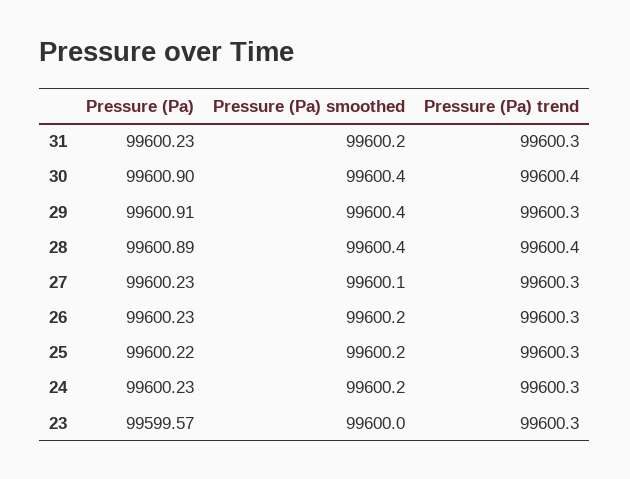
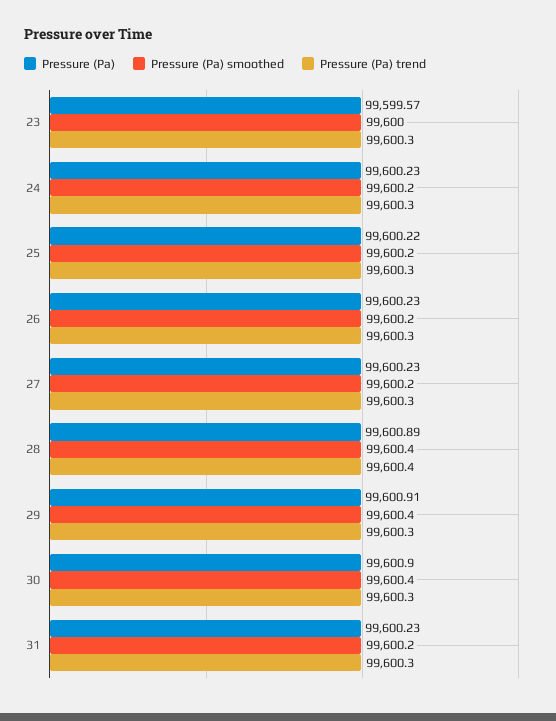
Pressure (Pa) trend, 30: 99600.4 -> 99600.3
Pressure (Pa) smoothed, 27: 99600.1 -> 99600.2

